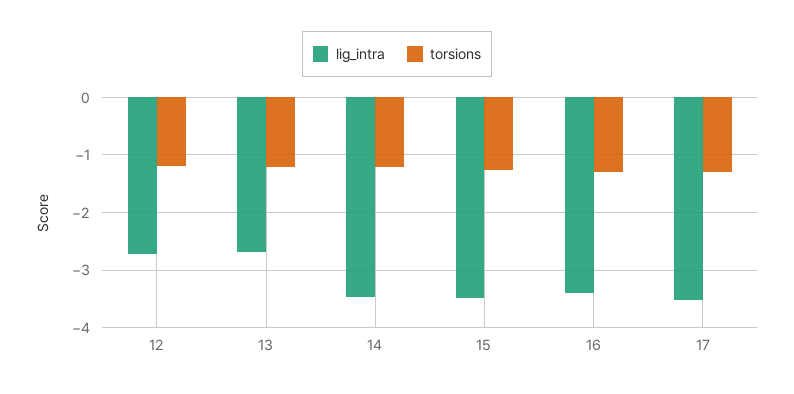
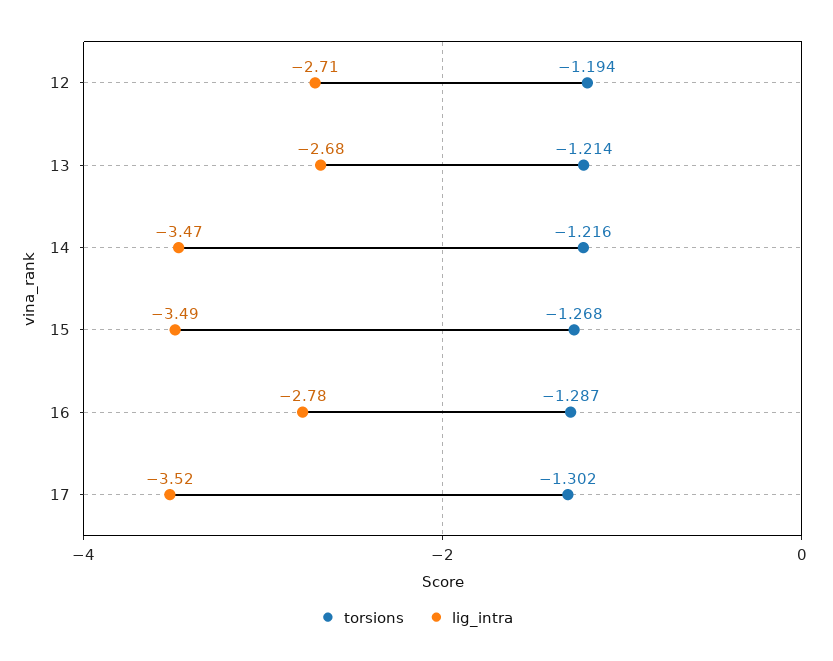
lig_intra, 16: -3.4 -> -2.78

